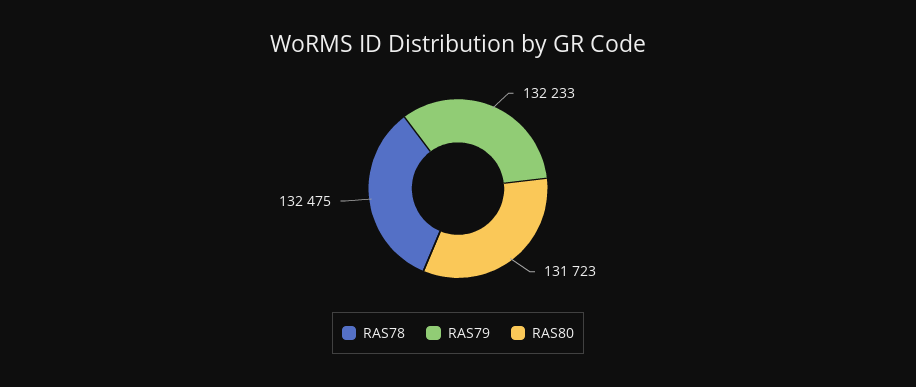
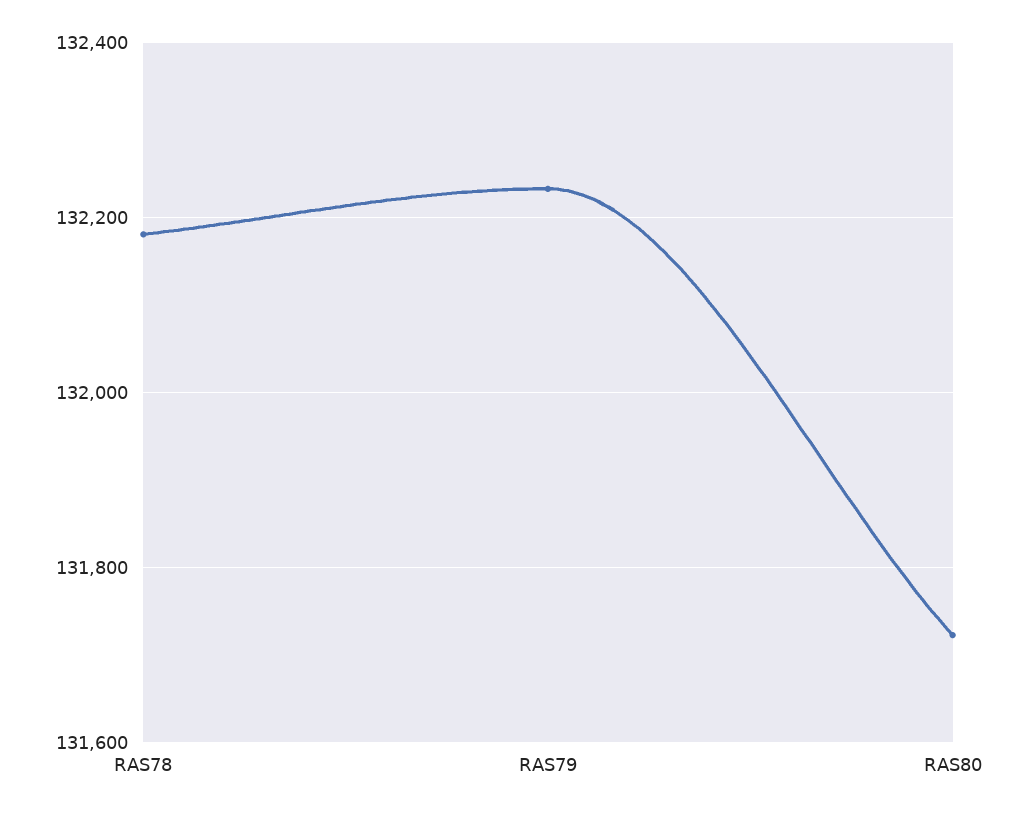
RAS78: 132475 -> 132180

